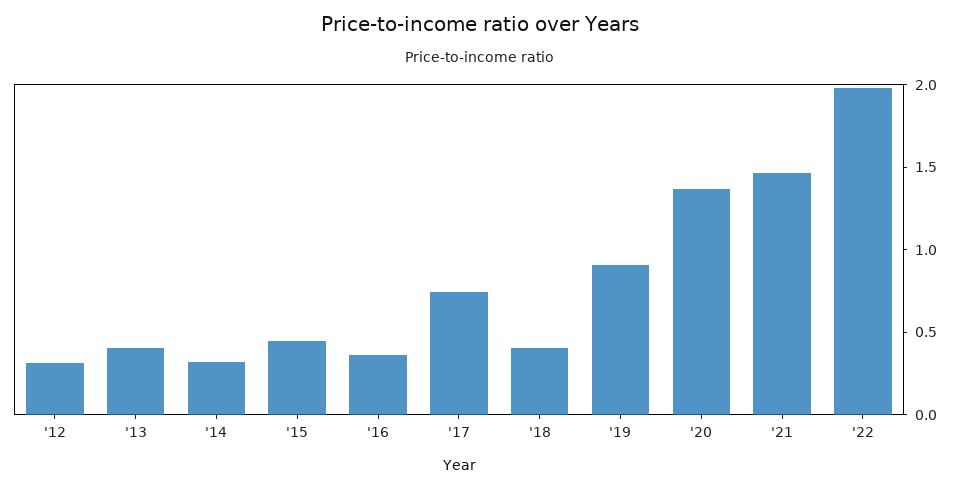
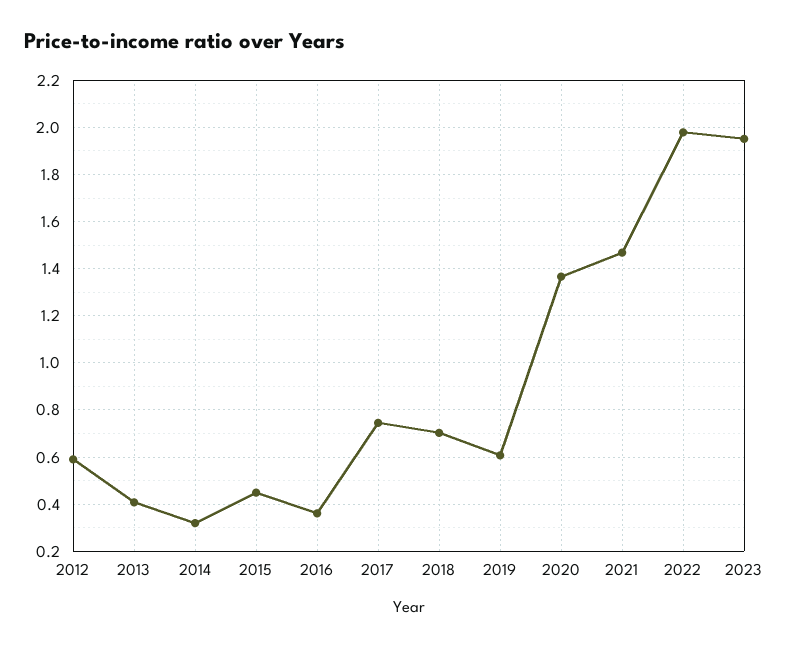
'12: 0.3 -> 0.6
'18: 0.4 -> 0.7
'19: 0.9 -> 0.6
2023: none -> 1.95

